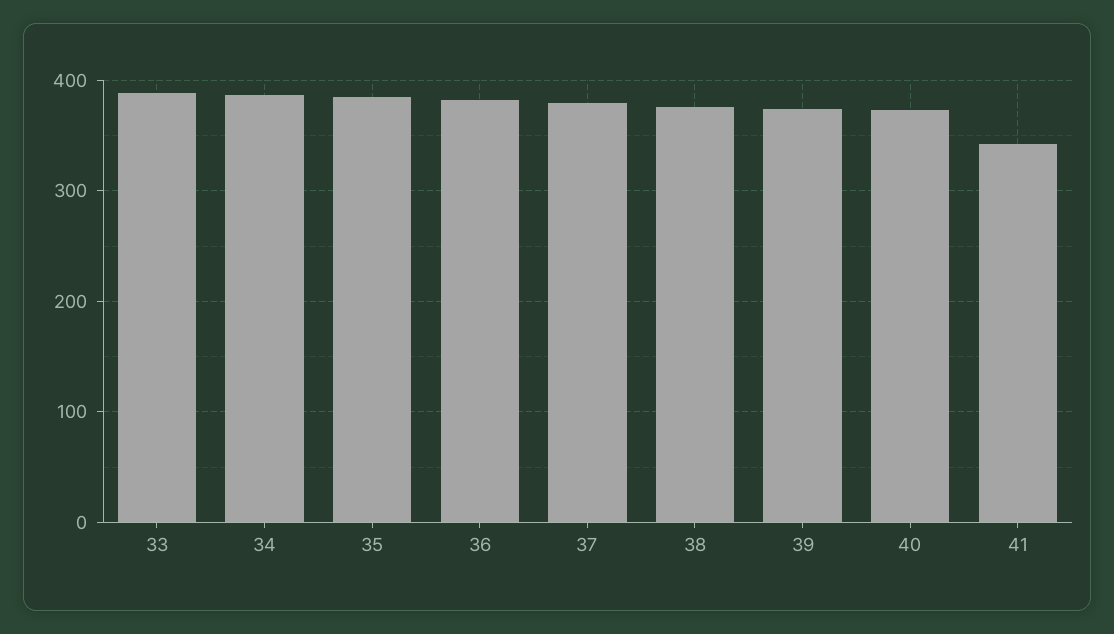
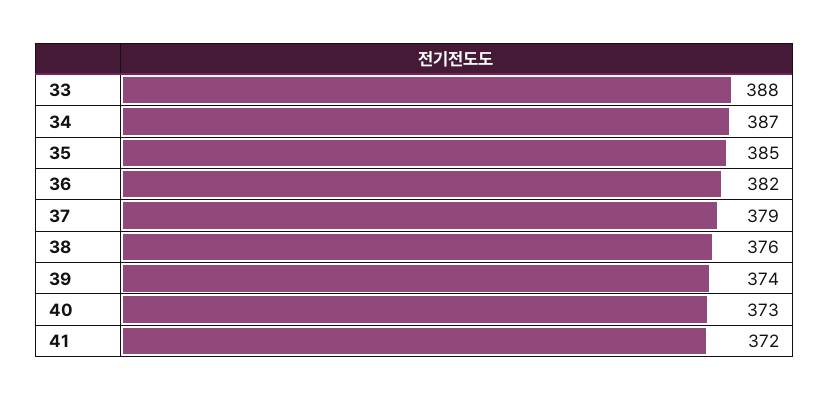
41: 340 -> 372

